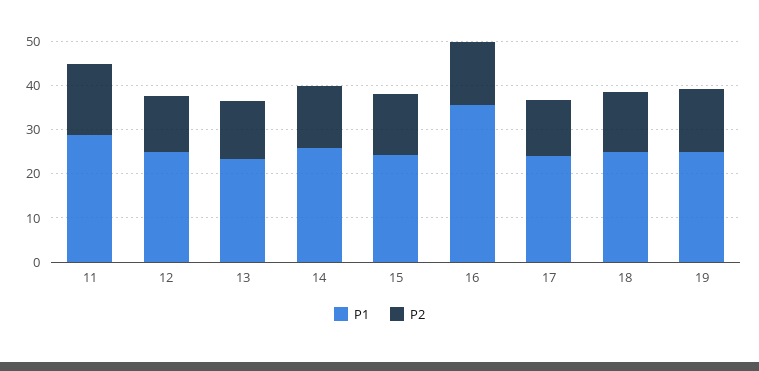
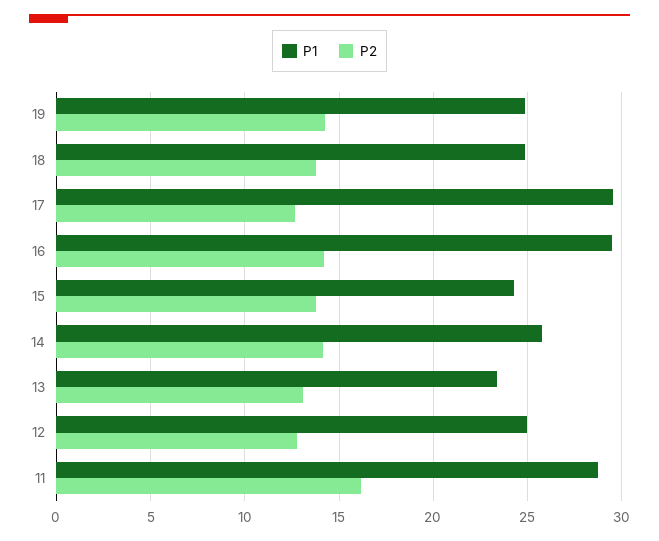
P1, 16: 36 -> 29.5
P1, 17: 24 -> 29.5

